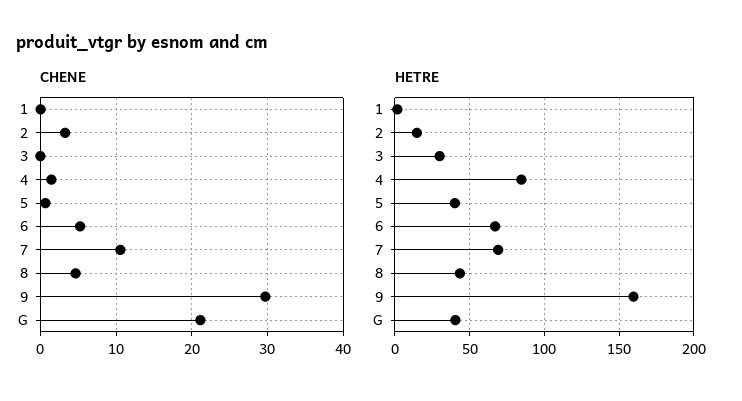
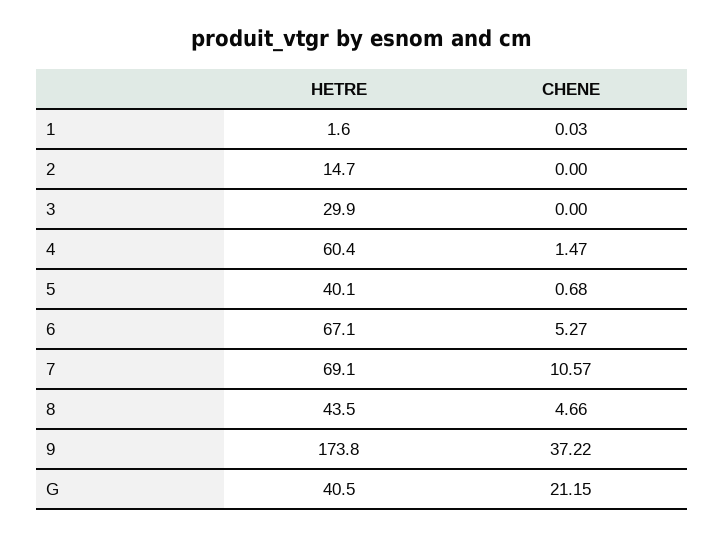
CHENE, 2: 3 -> 0
CHENE, 9: 30 -> 37.22
HETRE, 4: 85 -> 60.4
HETRE, 9: 160 -> 173.8

